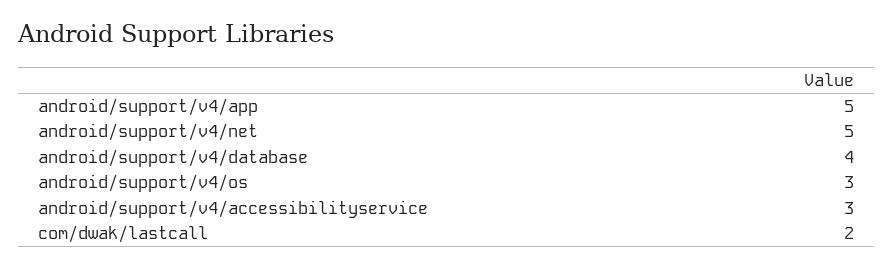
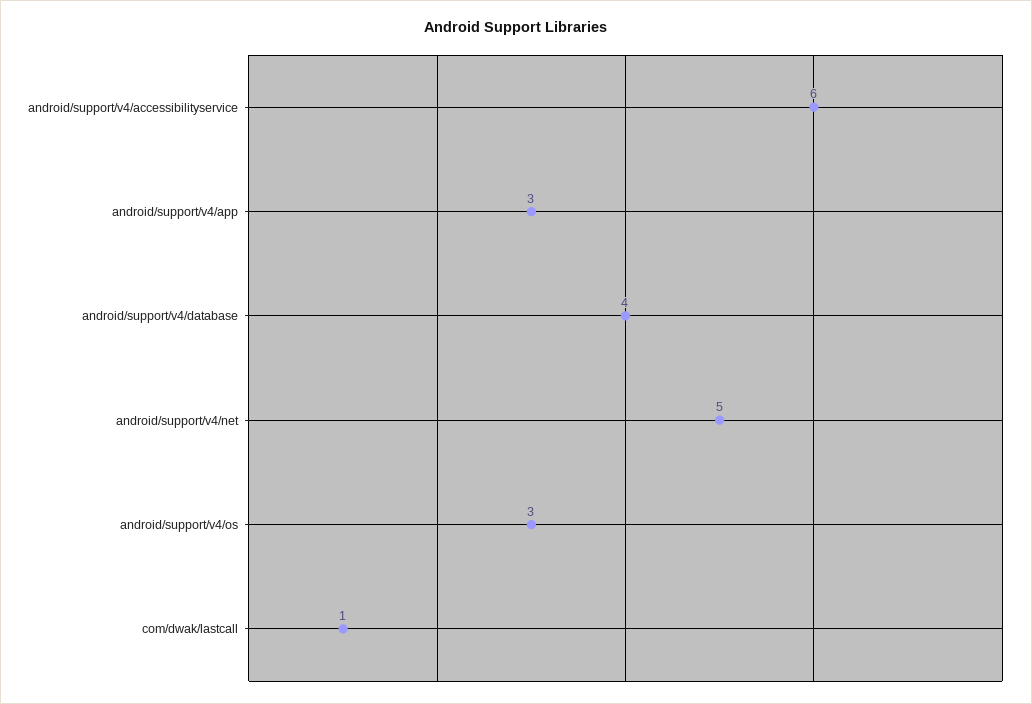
android/support/v4/app: 5 -> 3
android/support/v4/accessibilityservice: 3 -> 6
com/dwak/lastcall: 2 -> 1

